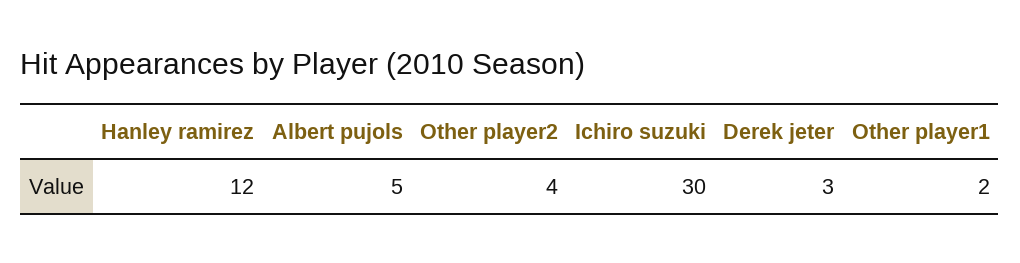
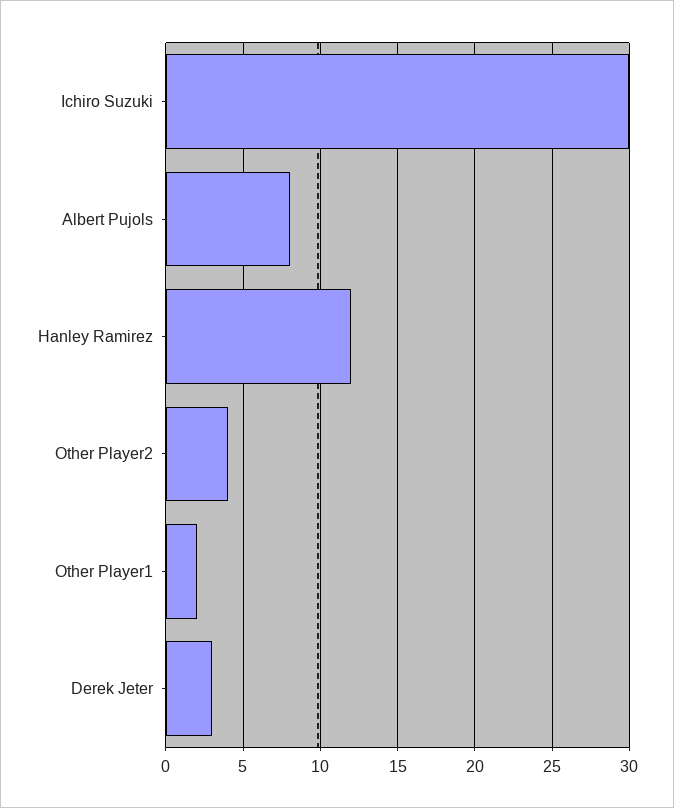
Albert pujols: 5 -> 8

